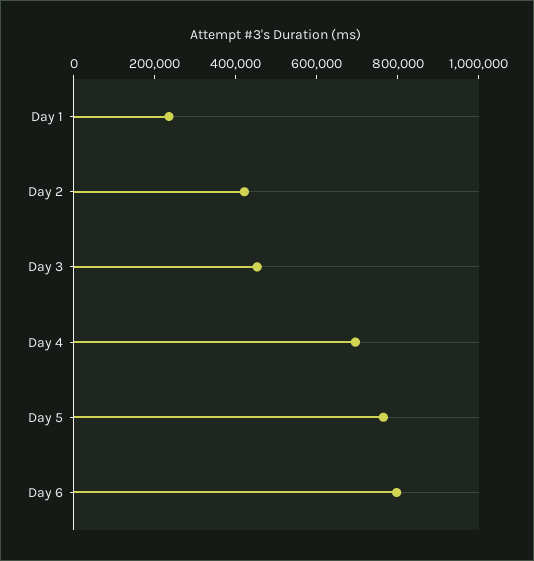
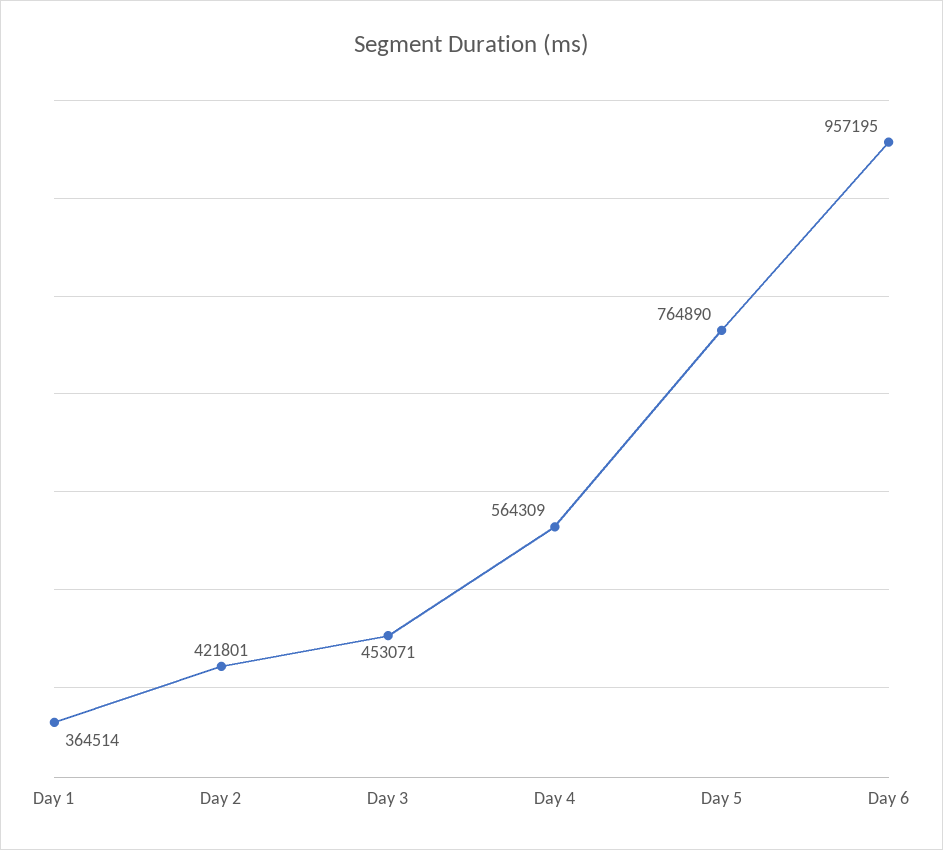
Day 1: 250000 -> 364514
Day 4: 700000 -> 564309
Day 6: 800000 -> 957195

